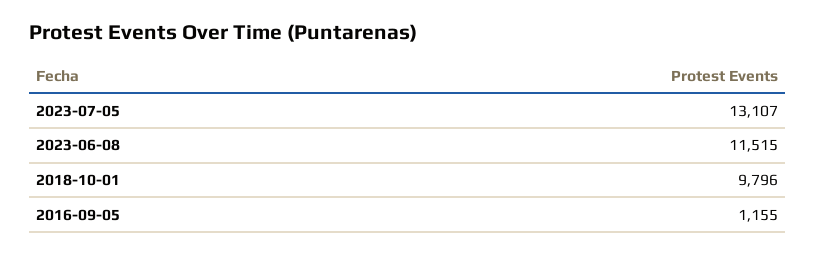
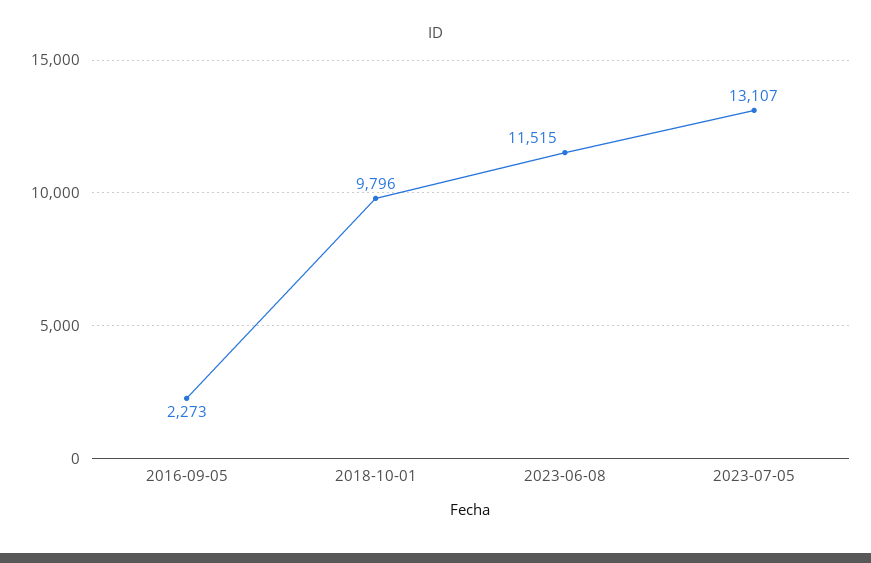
2016-09-05: 1155 -> 2273

